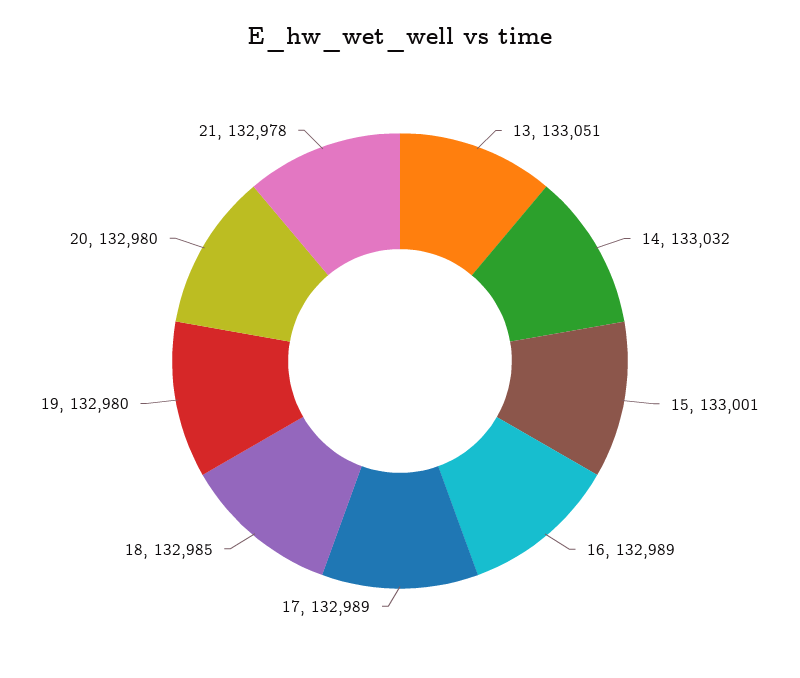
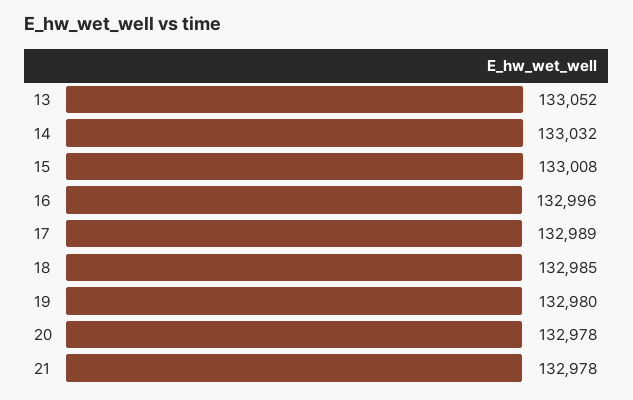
13: 133051 -> 133052
15: 133001 -> 133008
16: 132989 -> 132996
20: 132980 -> 132978

